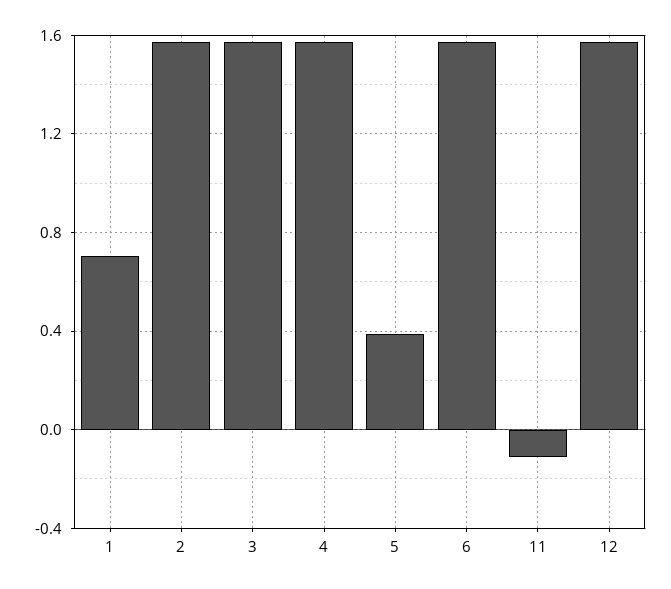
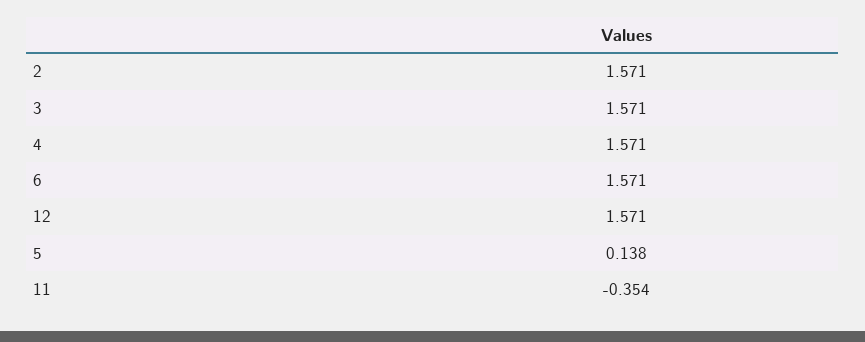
1: 0.7 -> none
5: 0.4 -> 0.138
11: -0.1 -> -0.354

